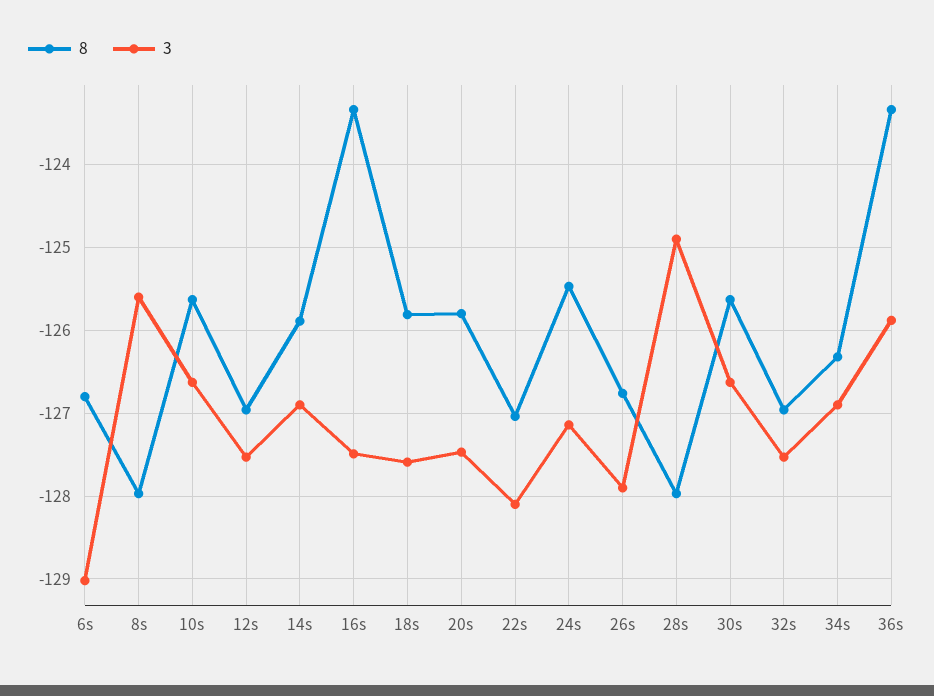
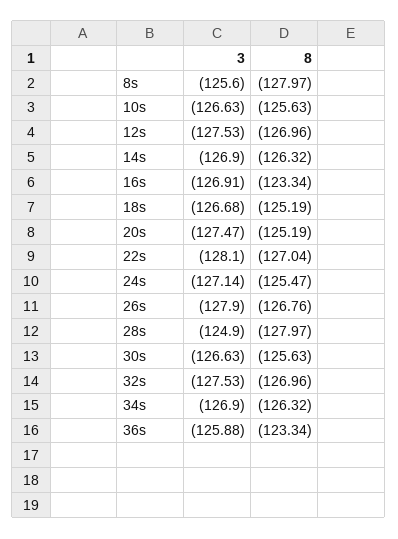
8, 6s: -126.8 -> none
3, 6s: -129 -> none
8, 14s: -125.9 -> -126.32
3, 16s: -127.5 -> -126.91
8, 18s: -125.8 -> -125.19
3, 18s: -127.6 -> -126.68
8, 20s: -125.8 -> -125.19

